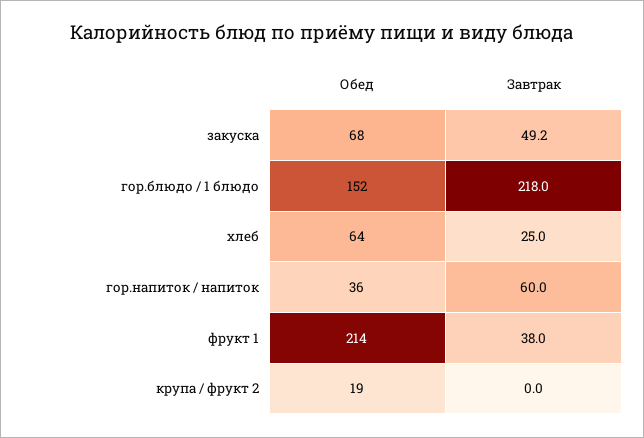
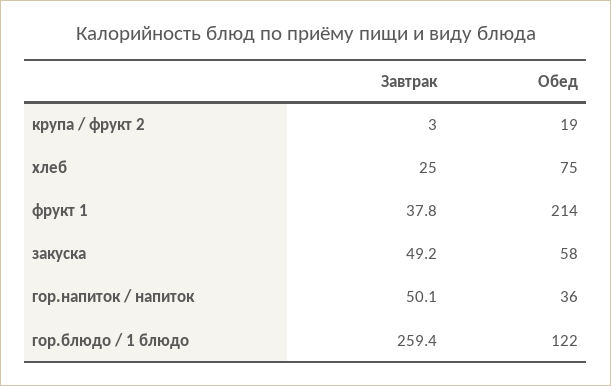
Обед, закуска: 68 -> 58
Обед, гор.блюдо / 1 блюдо: 152 -> 122
Завтрак, гор.блюдо / 1 блюдо: 218 -> 259.4
Обед, хлеб: 64 -> 75
Завтрак, гор.напиток / напиток: 60 -> 50.1
Завтрак, фрукт 1: 38 -> 37.8
Завтрак, крупа / фрукт 2: 0 -> 3

